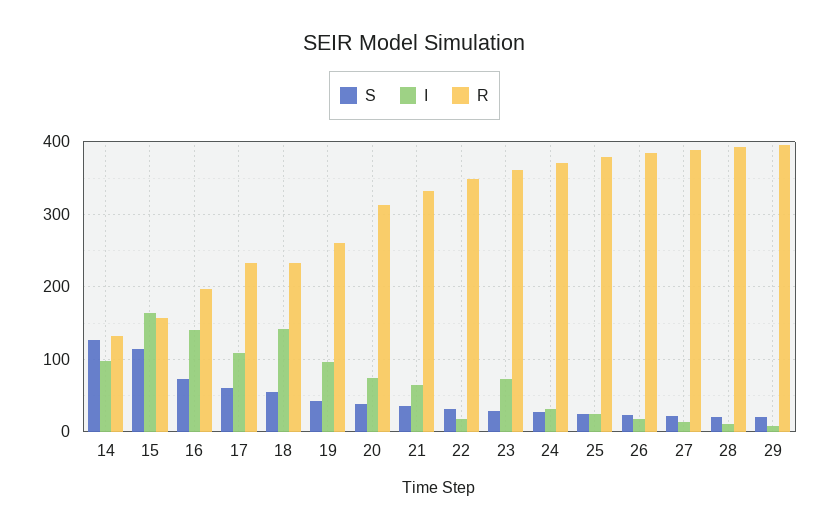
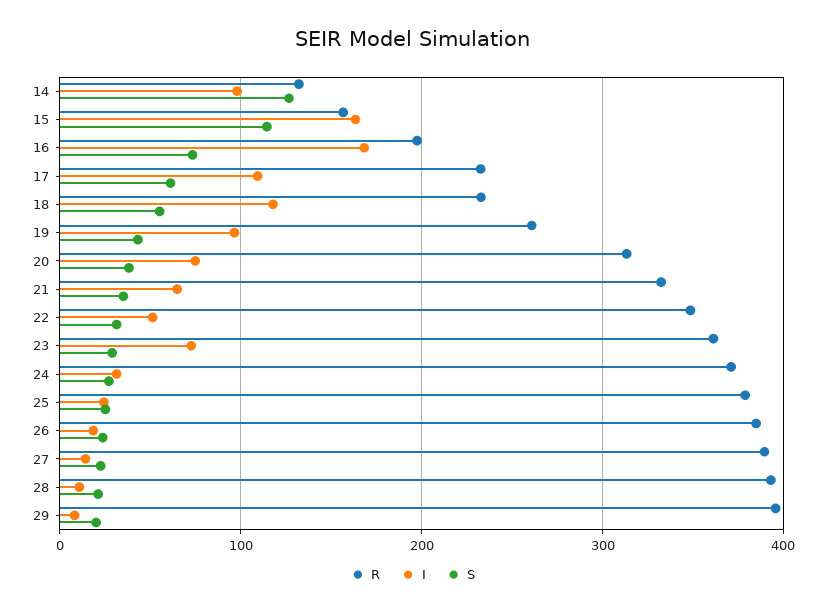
I, 16: 140 -> 170
I, 18: 140 -> 120
I, 22: 20 -> 50

